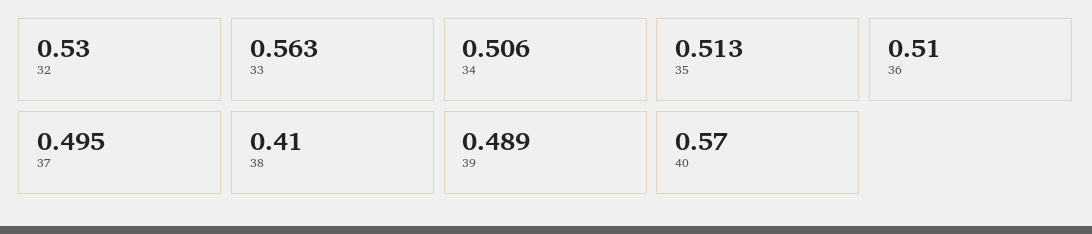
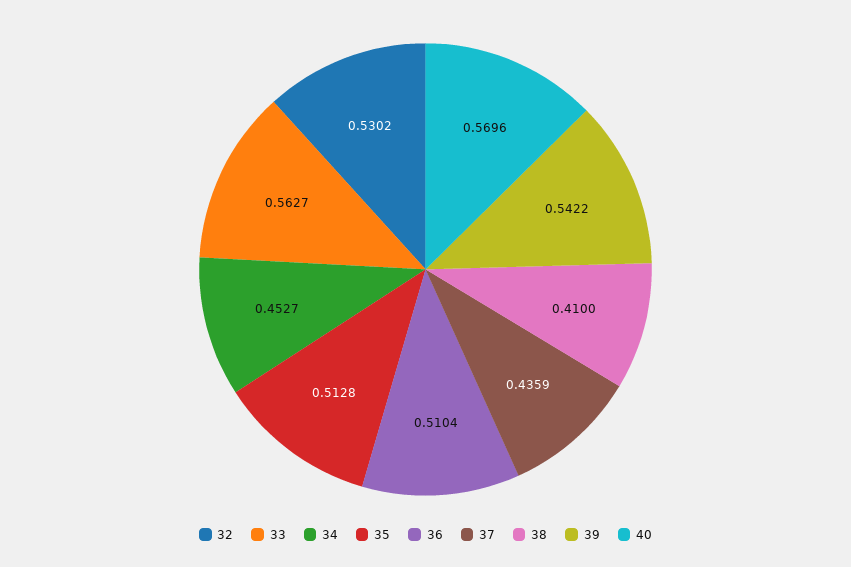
34: 0.506 -> 0.4527
37: 0.495 -> 0.4359
39: 0.489 -> 0.5422

